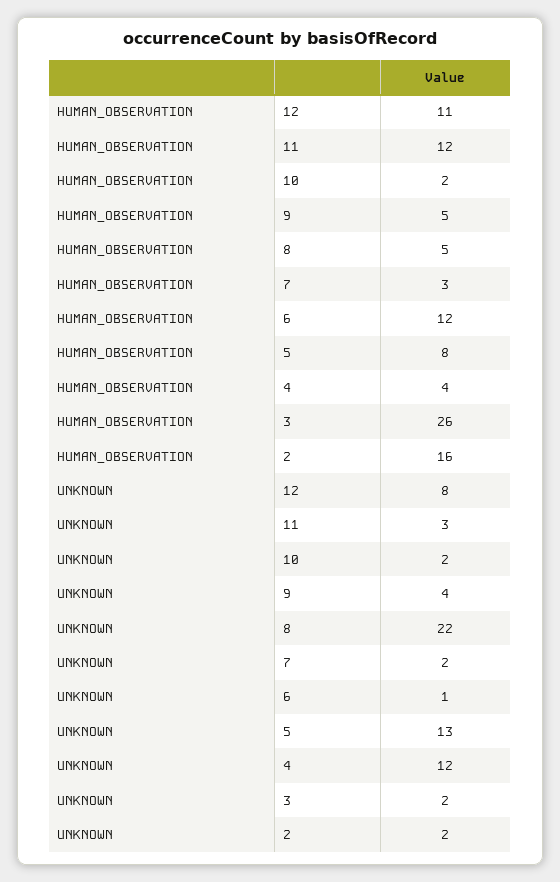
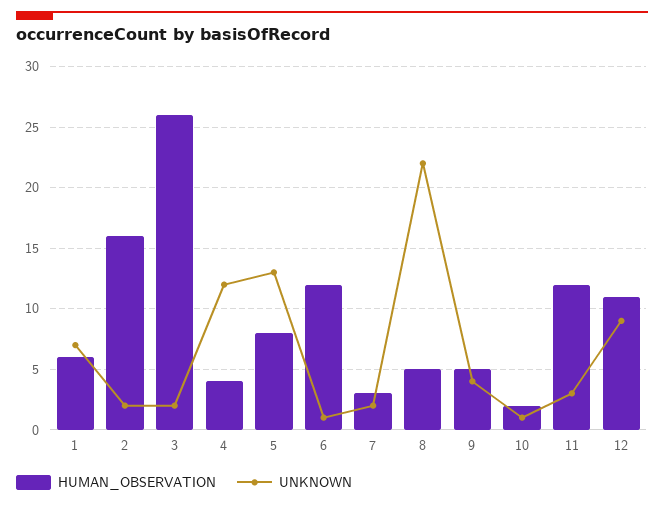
UNKNOWN, 12: 8 -> 9
UNKNOWN, 10: 2 -> 1
HUMAN_OBSERVATION, 1: none -> 6
UNKNOWN, 1: none -> 7

